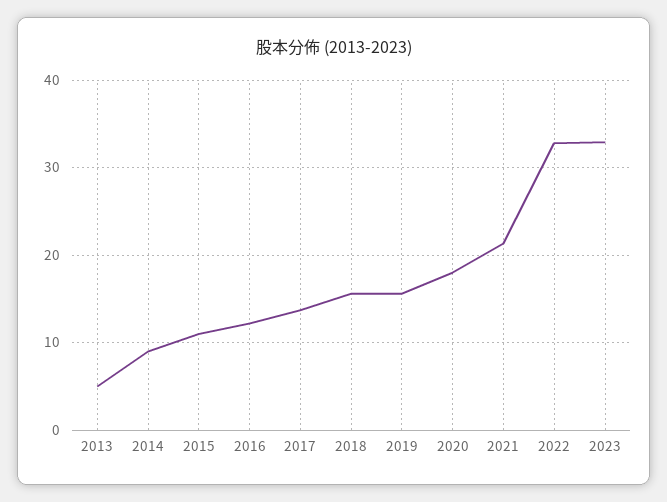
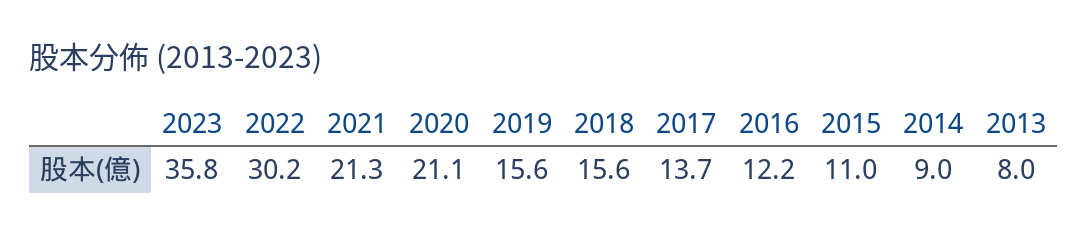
2013: 5 -> 8
2020: 18 -> 21.1
2022: 33 -> 30.2
2023: 33 -> 35.8

